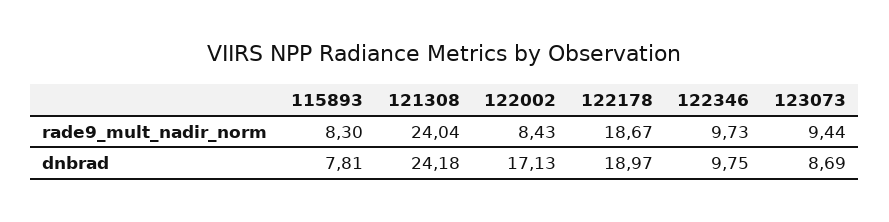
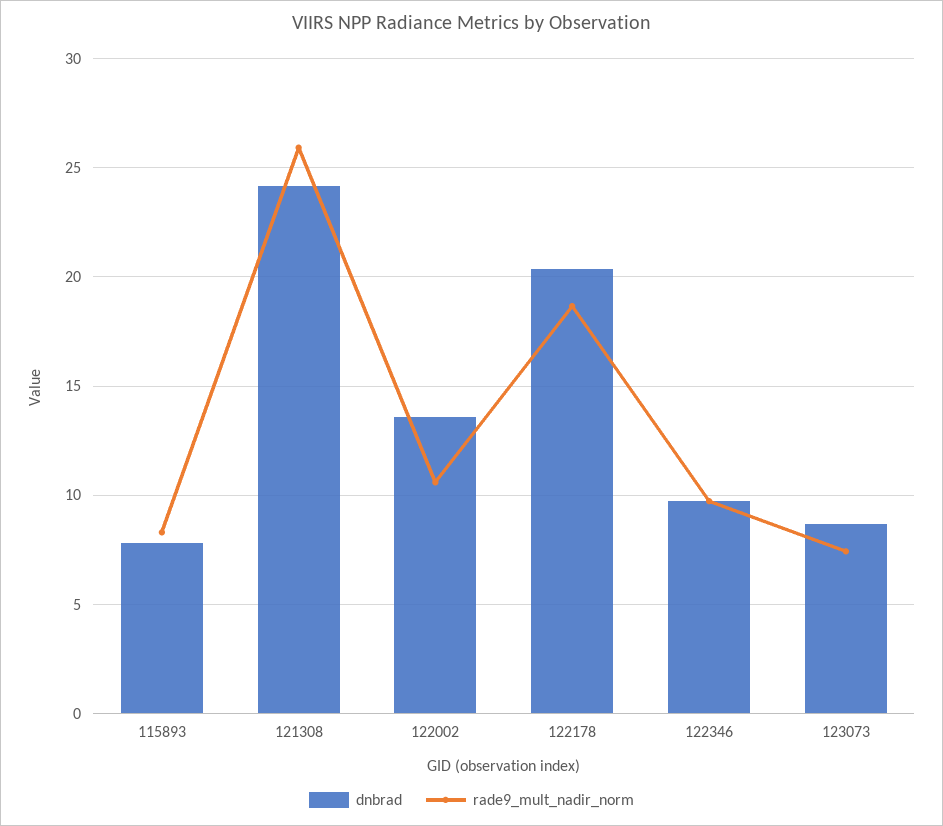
rade9_mult_nadir_norm, 121308: 24.04 -> 26
rade9_mult_nadir_norm, 122002: 8.43 -> 10.5
rade9_mult_nadir_norm, 123073: 9.44 -> 7.5
dnbrad, 122002: 17.13 -> 13.5
dnbrad, 122178: 18.97 -> 20.5

